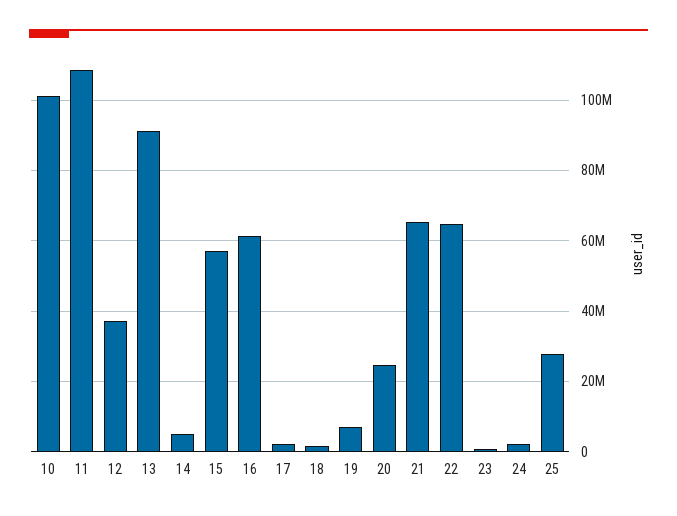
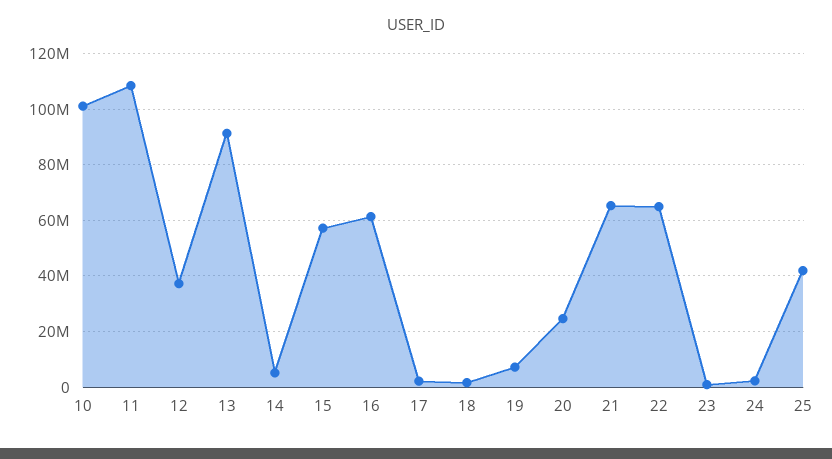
25: 28000000 -> 42500000

